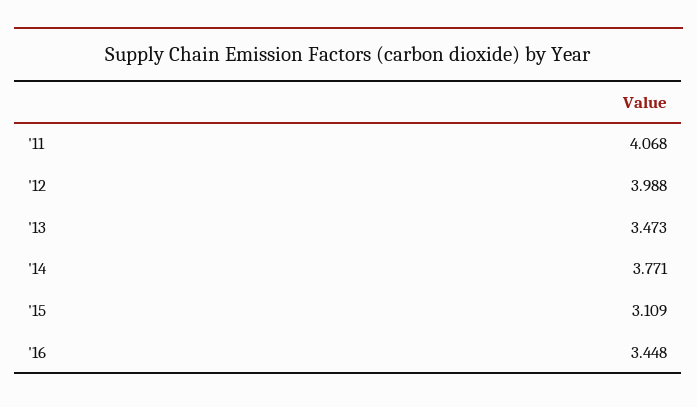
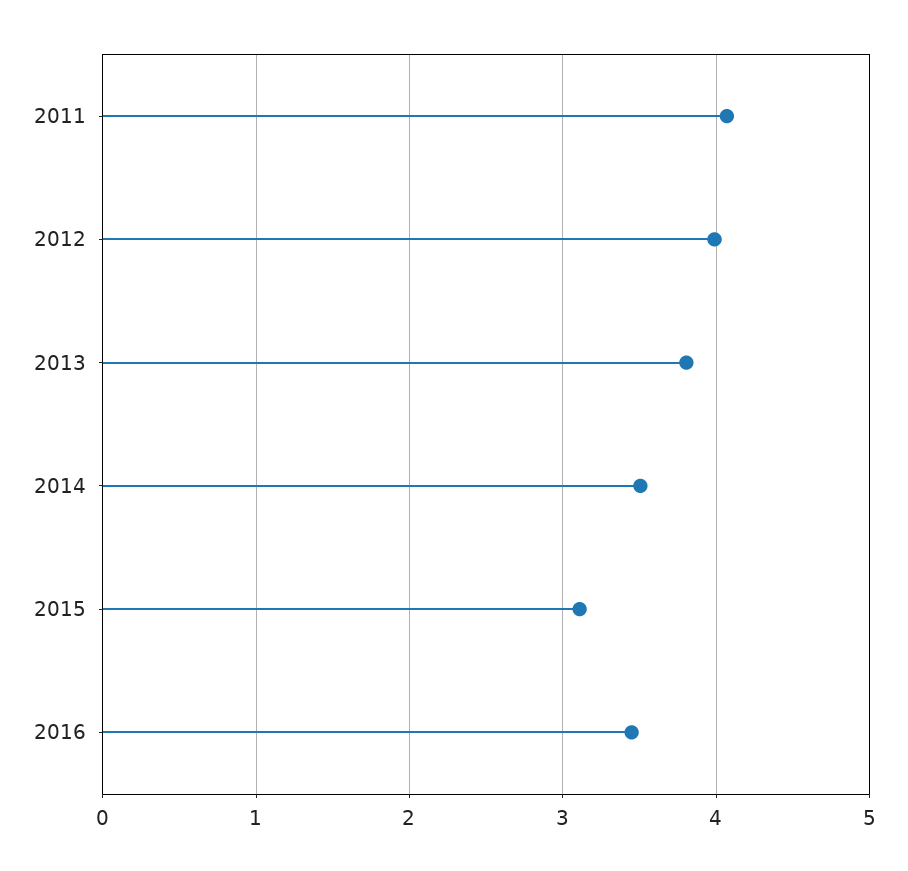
'13: 3.473 -> 3.8
'14: 3.771 -> 3.5

